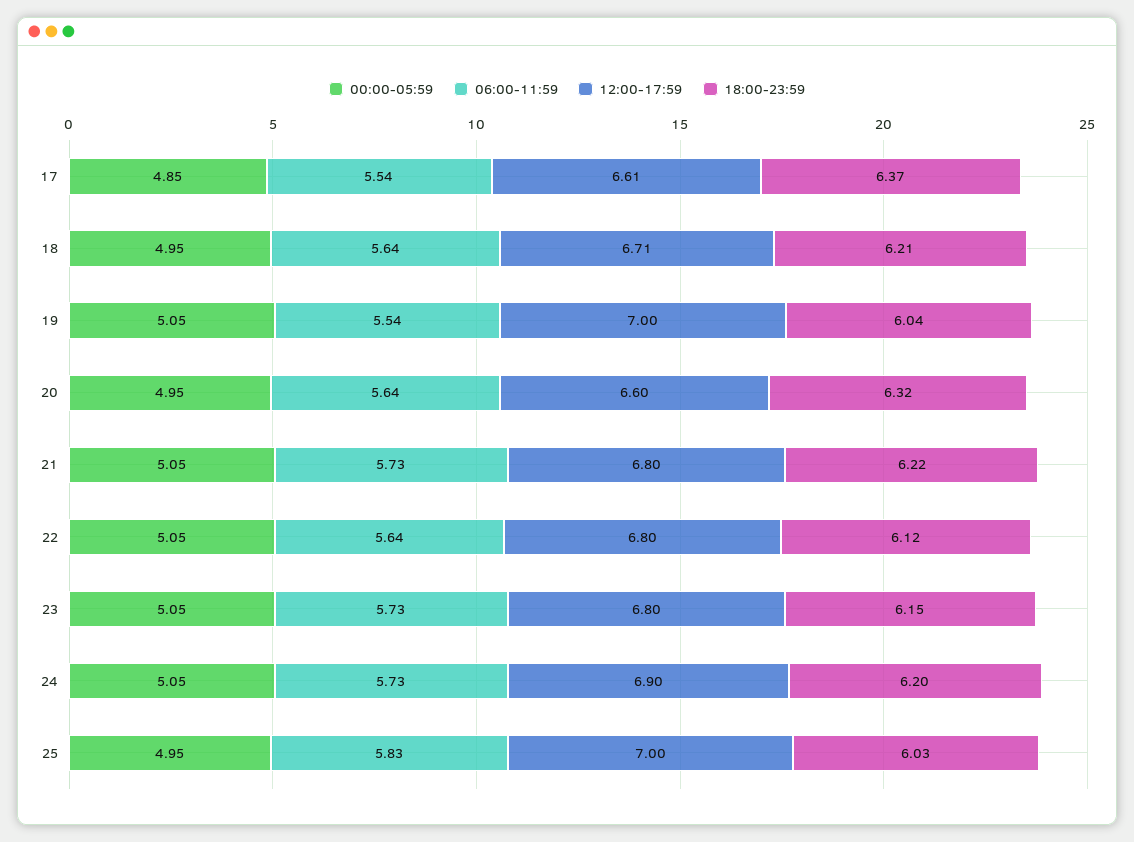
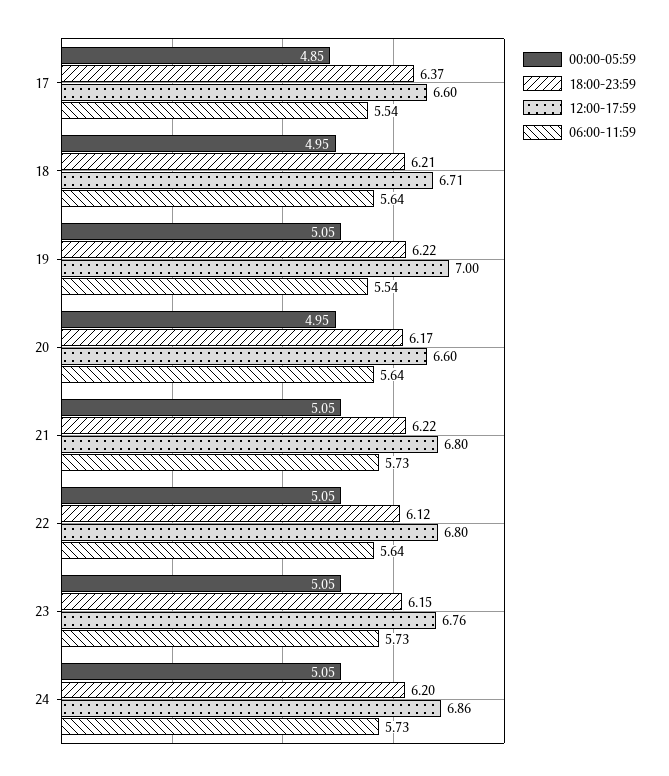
12:00-17:59, 17: 6.61 -> 6.6
18:00-23:59, 19: 6.04 -> 6.22
18:00-23:59, 20: 6.32 -> 6.17
12:00-17:59, 23: 6.8 -> 6.76
12:00-17:59, 24: 6.9 -> 6.86
00:00-05:59, 25: 4.95 -> none
06:00-11:59, 25: 5.83 -> none
12:00-17:59, 25: 7 -> none
18:00-23:59, 25: 6.03 -> none

